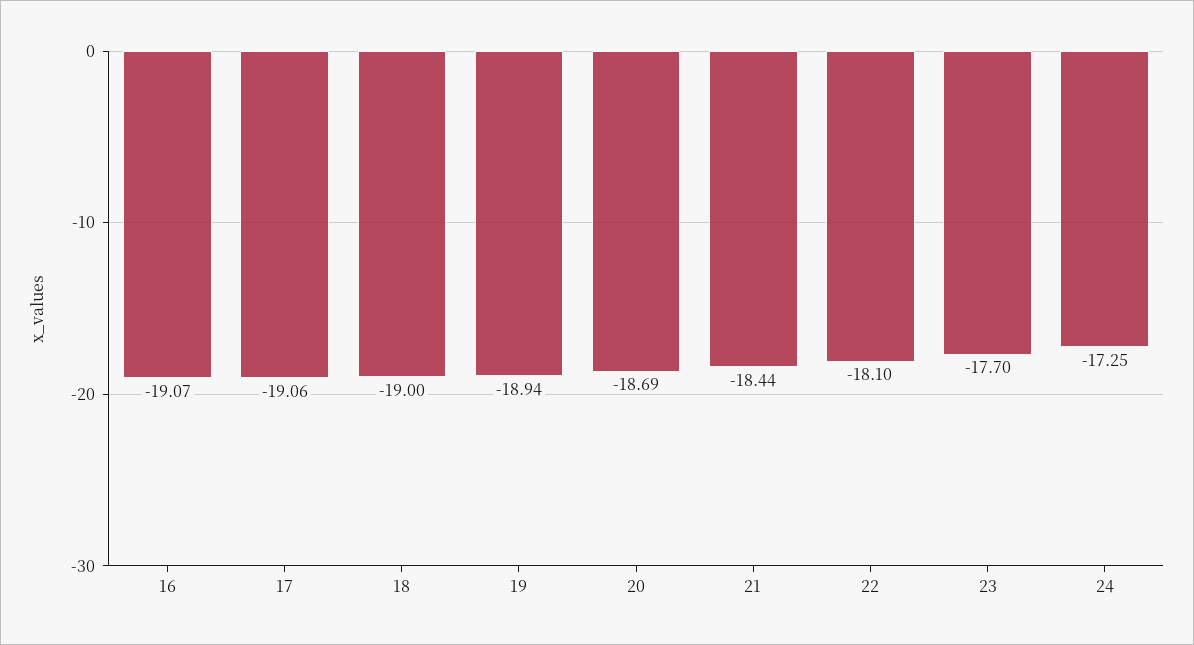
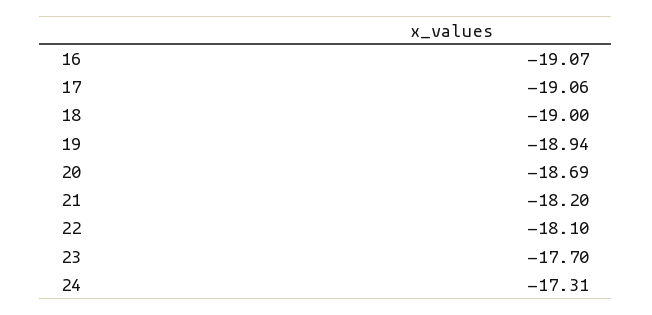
21: -18.44 -> -18.2
24: -17.25 -> -17.31

